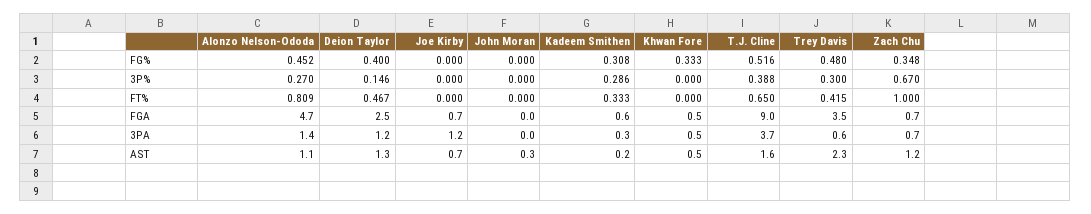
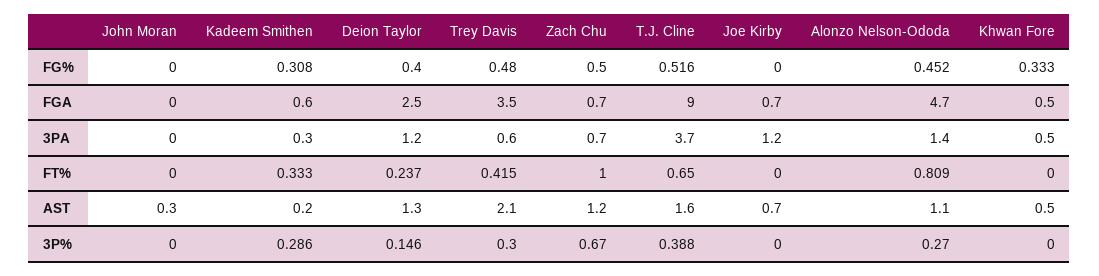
Zach Chu, FG%: 0.348 -> 0.5
Deion Taylor, FT%: 0.467 -> 0.237
Trey Davis, AST: 2.3 -> 2.1

